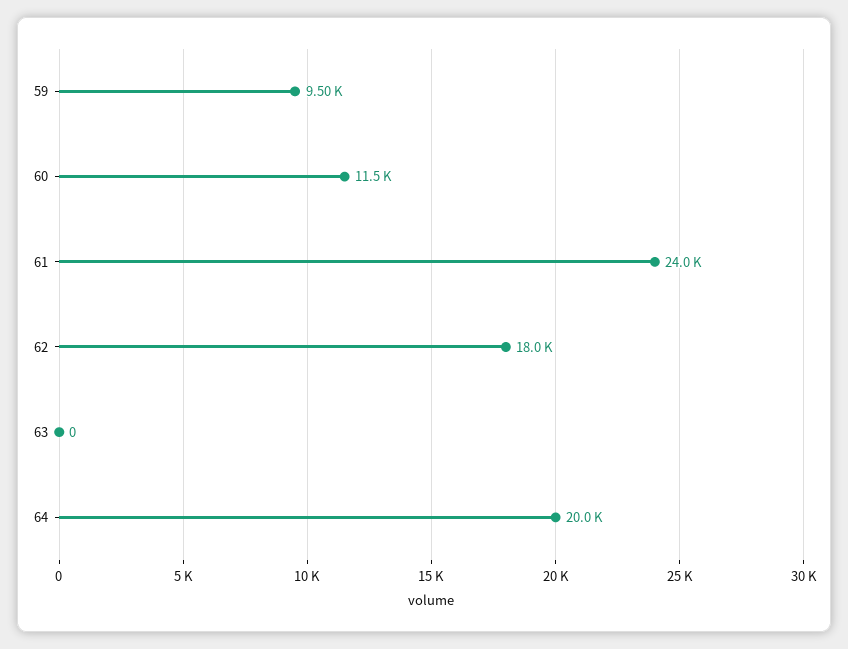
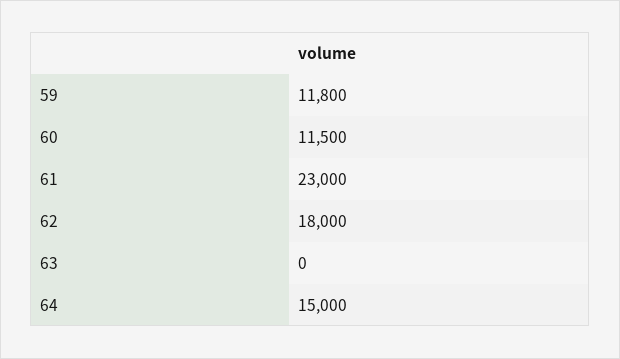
59: 9500 -> 11800
61: 24000 -> 23000
64: 20000 -> 15000

